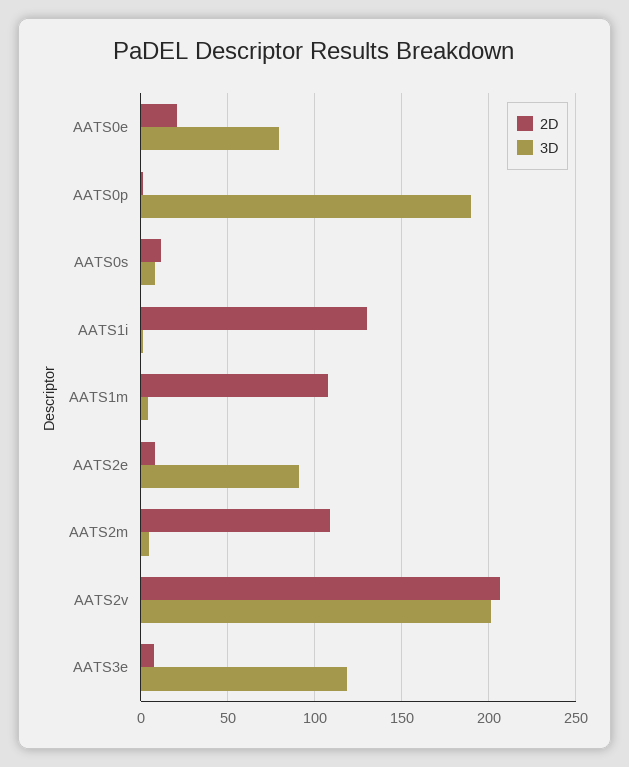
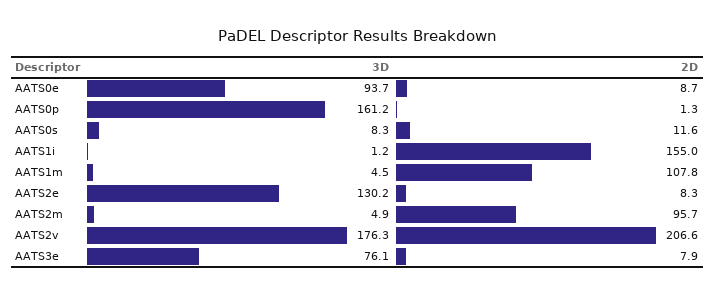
2D, AATS0e: 20 -> 8.7
3D, AATS0e: 80 -> 93.7
3D, AATS0p: 190 -> 161.2
2D, AATS1i: 130 -> 155
3D, AATS2e: 90 -> 130.2
2D, AATS2m: 110 -> 95.7
3D, AATS2v: 200 -> 176.3
3D, AATS3e: 120 -> 76.1

